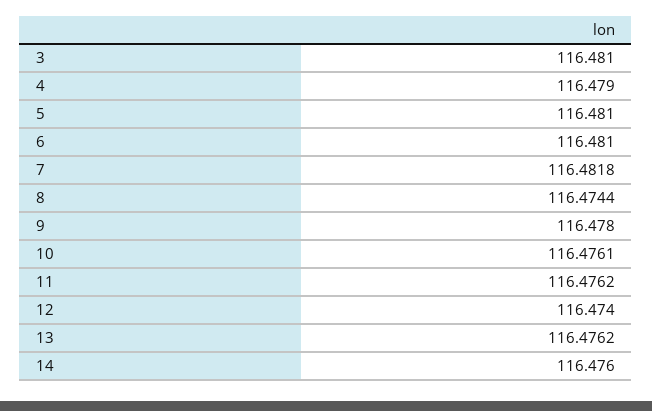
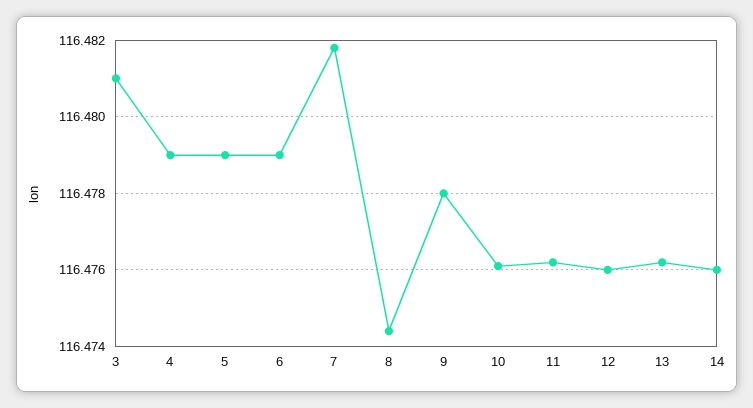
5: 116.481 -> 116.479
6: 116.481 -> 116.479
12: 116.474 -> 116.476

